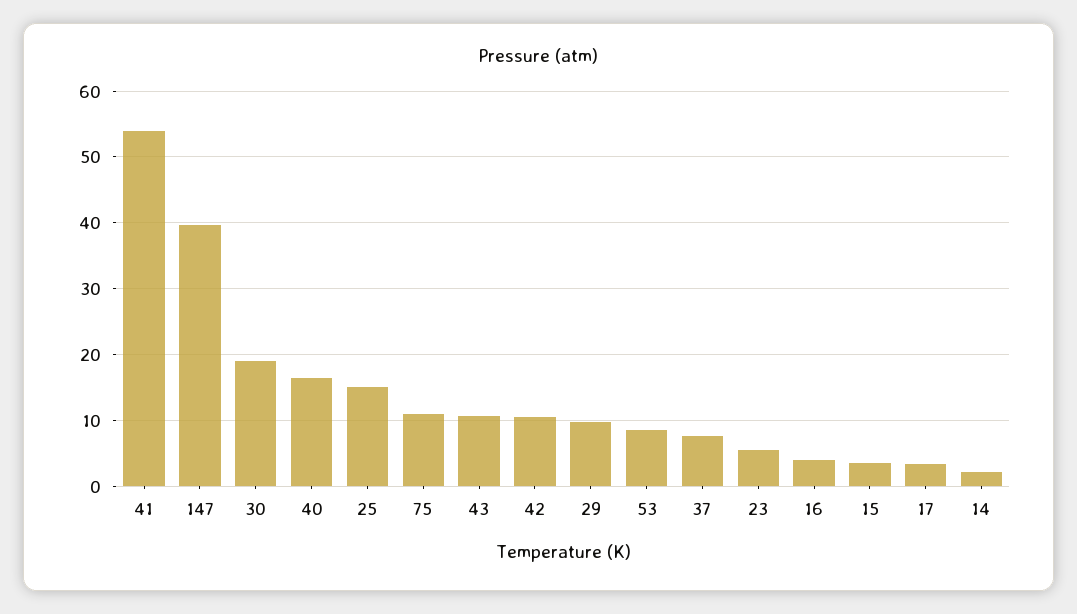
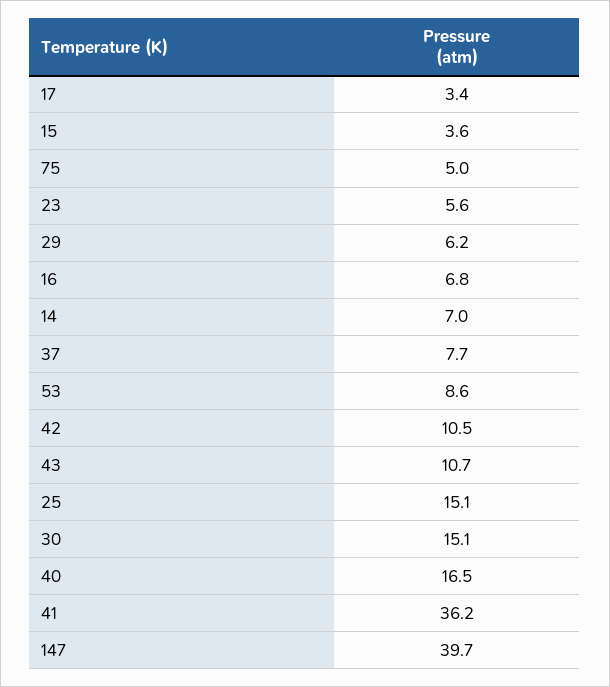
41: 54 -> 36.2
30: 19 -> 15.1
75: 11 -> 5
29: 10 -> 6.2
16: 4 -> 6.8
14: 2 -> 7

